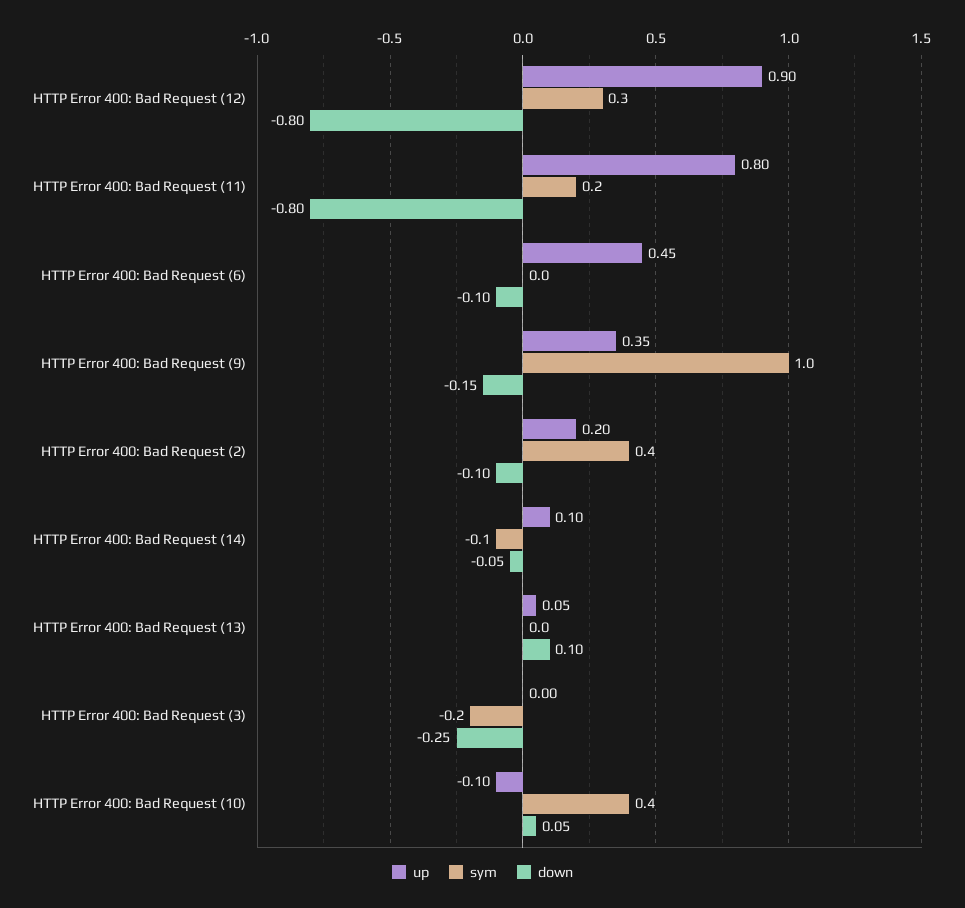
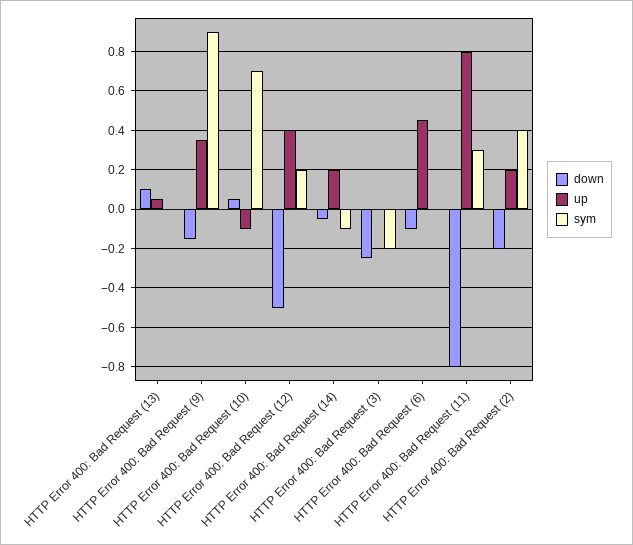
up, HTTP Error 400: Bad Request (12): 0.9 -> 0.4
sym, HTTP Error 400: Bad Request (12): 0.3 -> 0.2
down, HTTP Error 400: Bad Request (12): -0.8 -> -0.5
sym, HTTP Error 400: Bad Request (11): 0.2 -> 0.3
sym, HTTP Error 400: Bad Request (9): 1 -> 0.9
down, HTTP Error 400: Bad Request (2): -0.1 -> -0.2
up, HTTP Error 400: Bad Request (14): 0.1 -> 0.2
sym, HTTP Error 400: Bad Request (10): 0.4 -> 0.7

